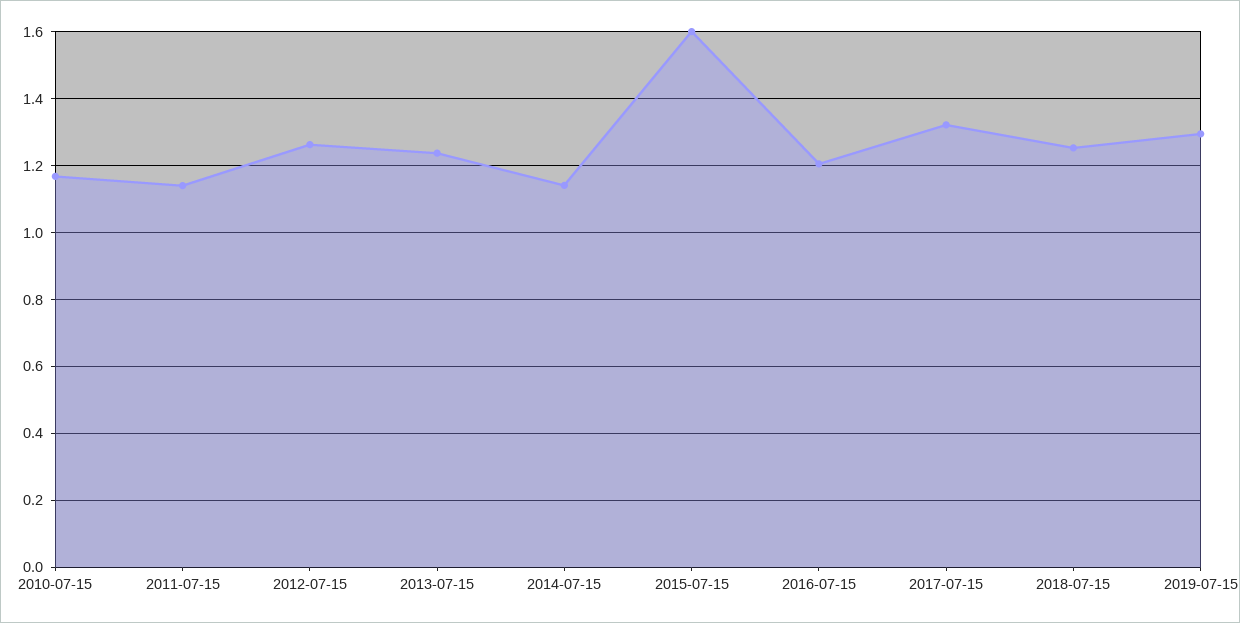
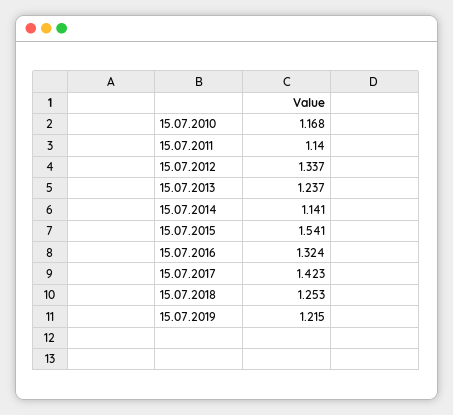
2012-07-15: 1.26 -> 1.337
2015-07-15: 1.6 -> 1.541
2016-07-15: 1.2 -> 1.324
2017-07-15: 1.32 -> 1.423
2019-07-15: 1.3 -> 1.215

